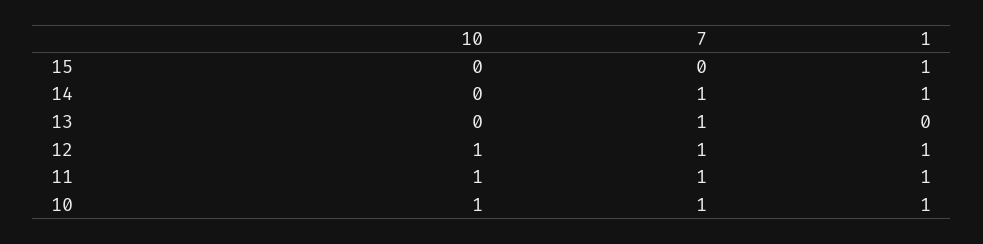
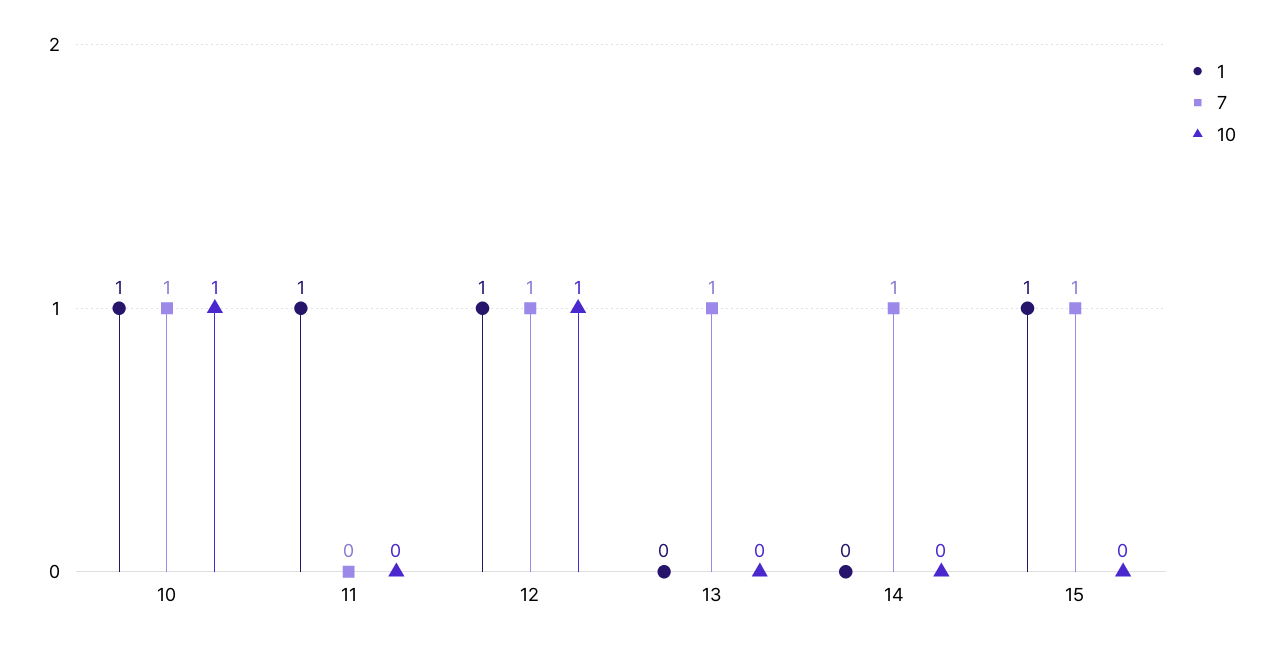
7, 15: 0 -> 1
1, 14: 1 -> 0
10, 11: 1 -> 0
7, 11: 1 -> 0

